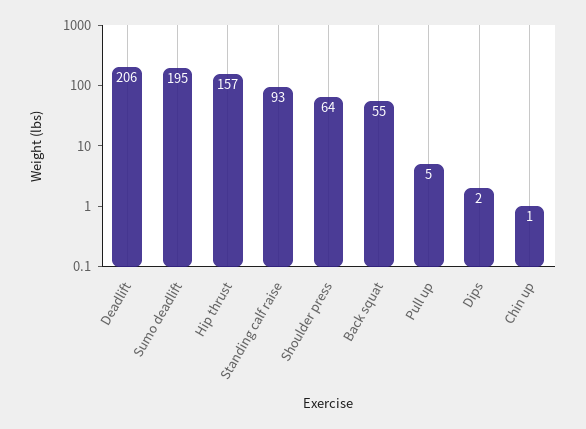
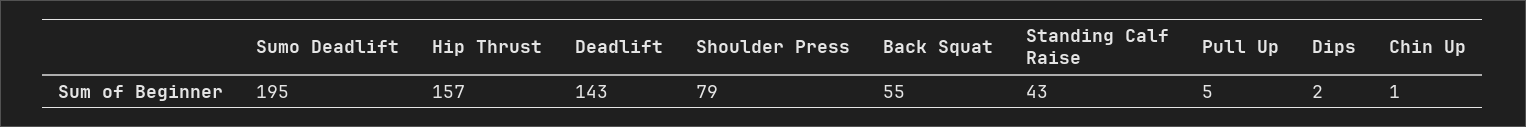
Deadlift: 206 -> 143
Standing calf raise: 93 -> 43
Shoulder press: 64 -> 79

